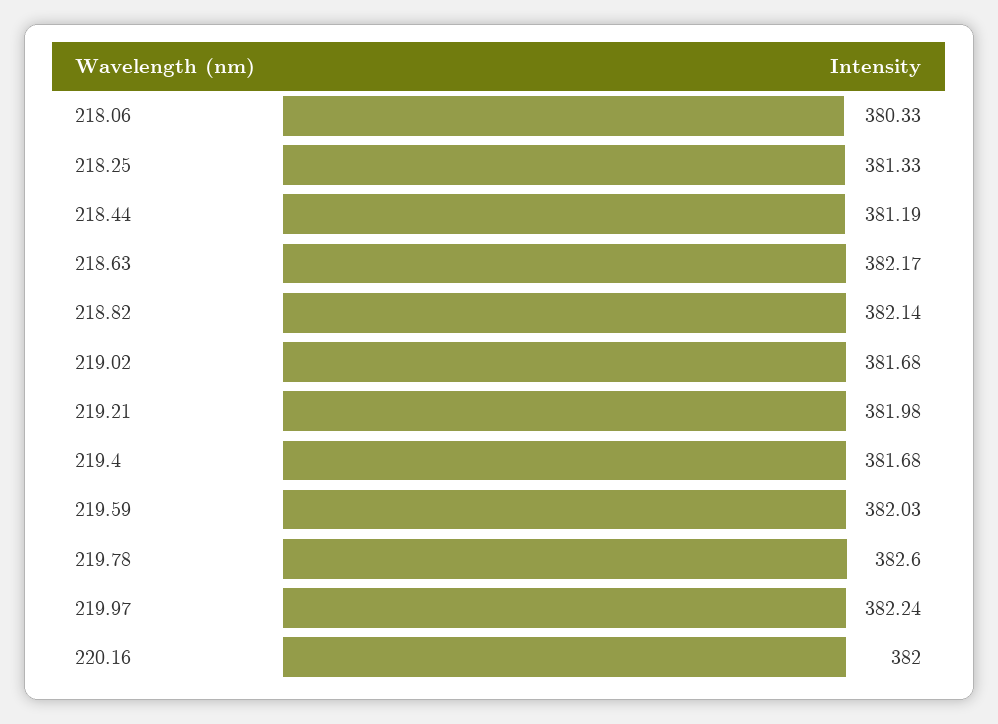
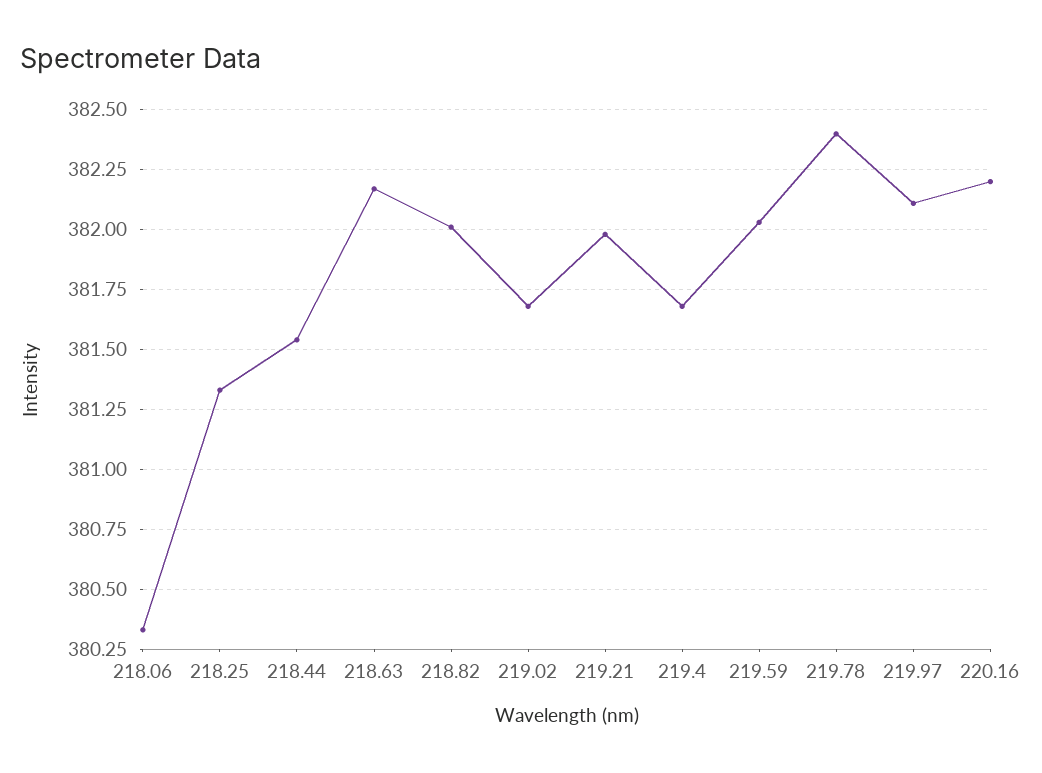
218.44: 381.19 -> 381.55
218.82: 382.14 -> 382
219.78: 382.6 -> 382.4
219.97: 382.24 -> 382.1
220.16: 382 -> 382.2

